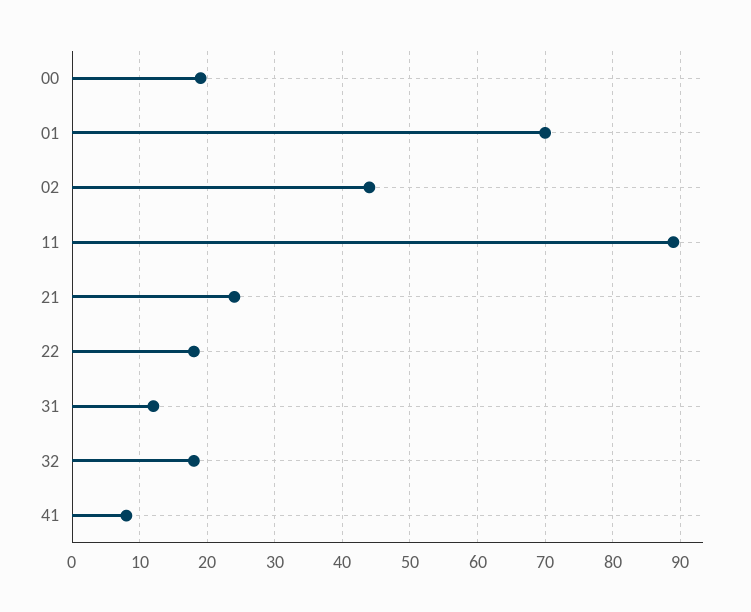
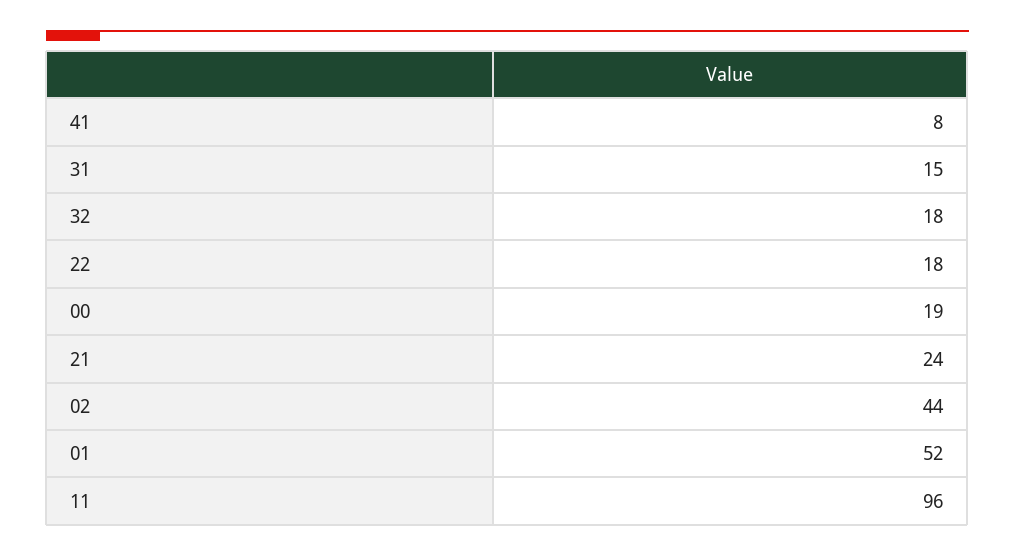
01: 70 -> 52
11: 89 -> 96
31: 12 -> 15

